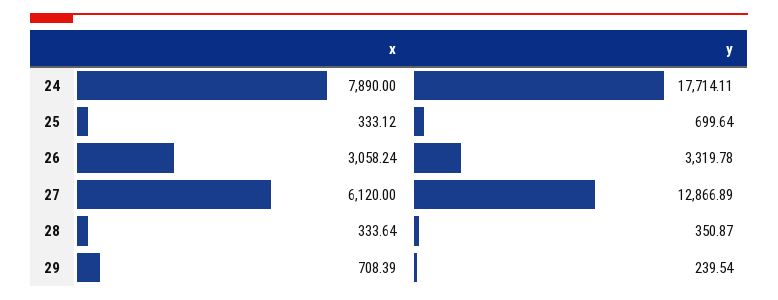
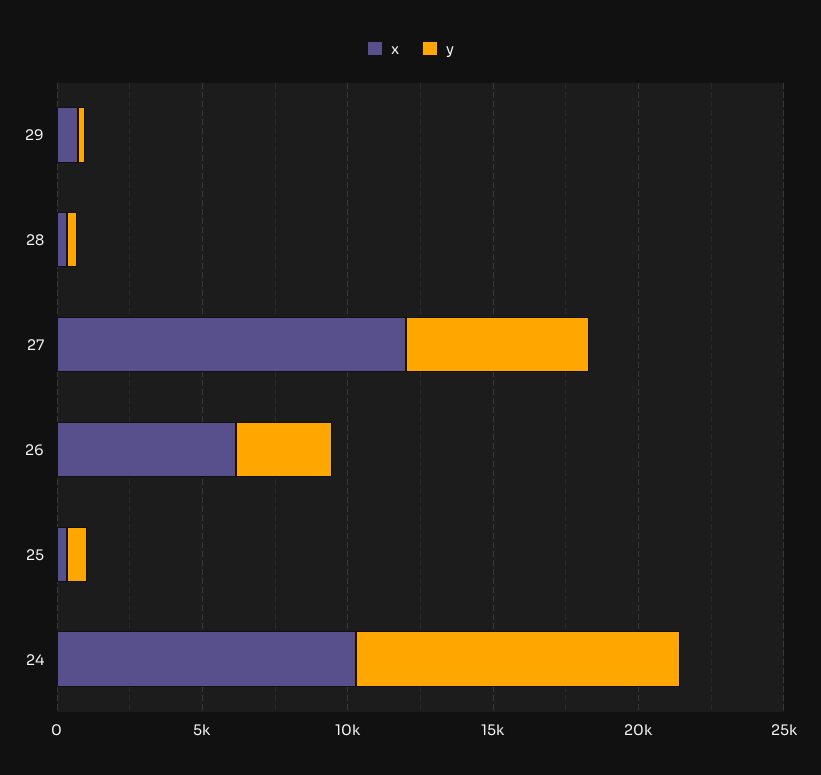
x, 24: 7890 -> 10000
y, 24: 17714.11 -> 11000
x, 26: 3058.24 -> 6000
x, 27: 6120 -> 12000
y, 27: 12866.89 -> 6000

